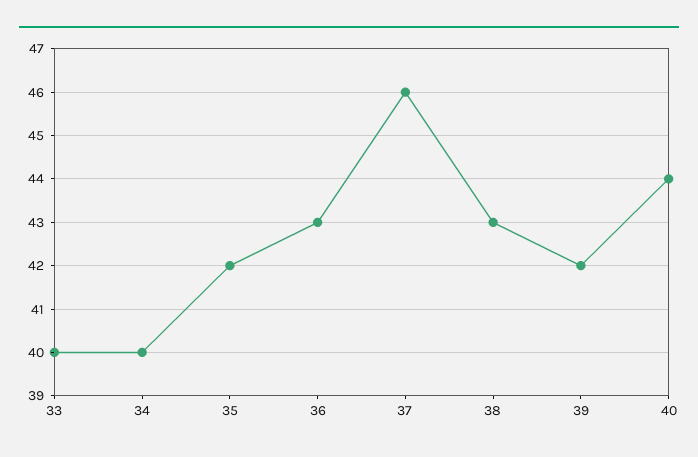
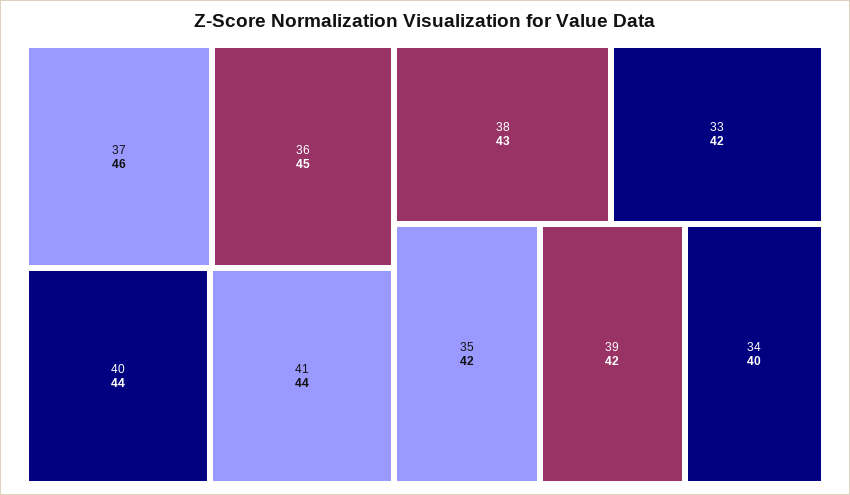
33: 40 -> 42
36: 43 -> 45
41: none -> 44

